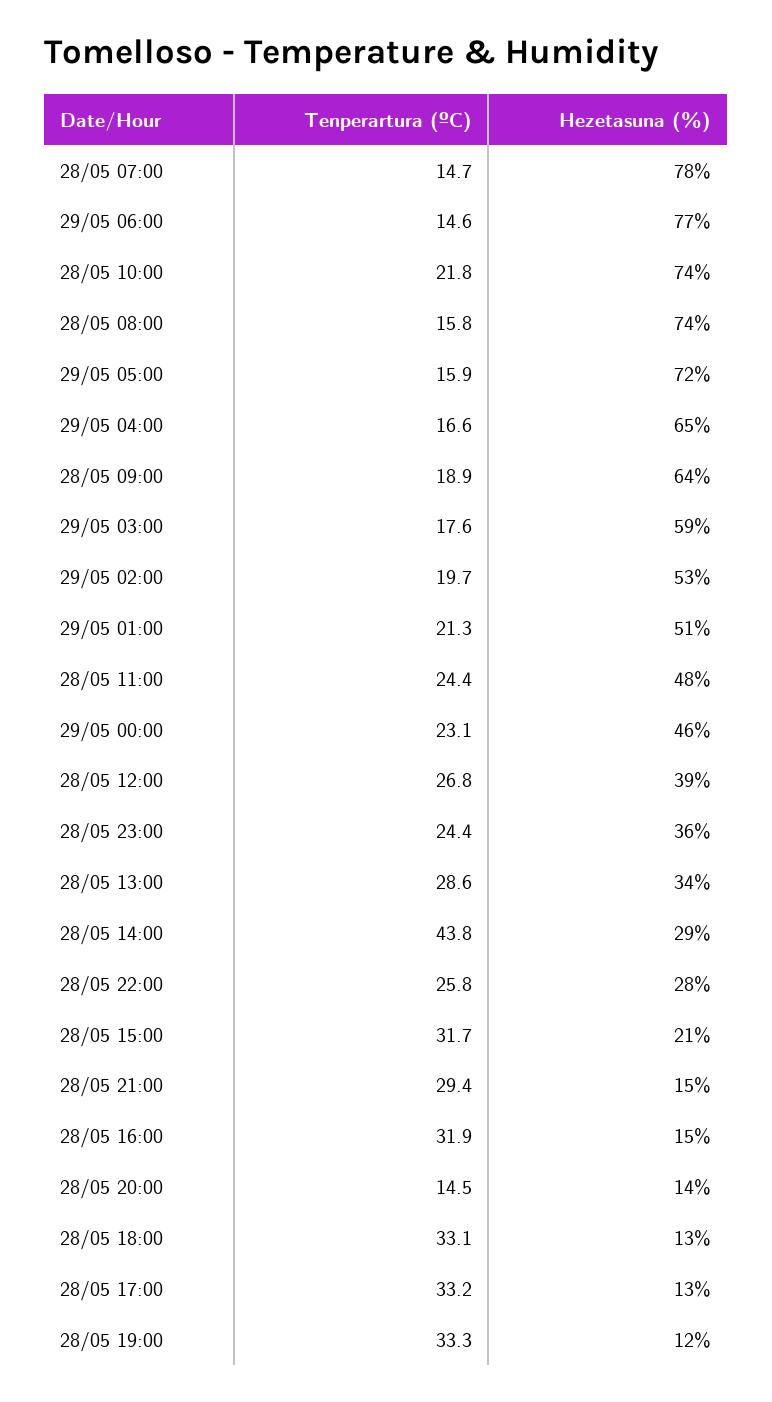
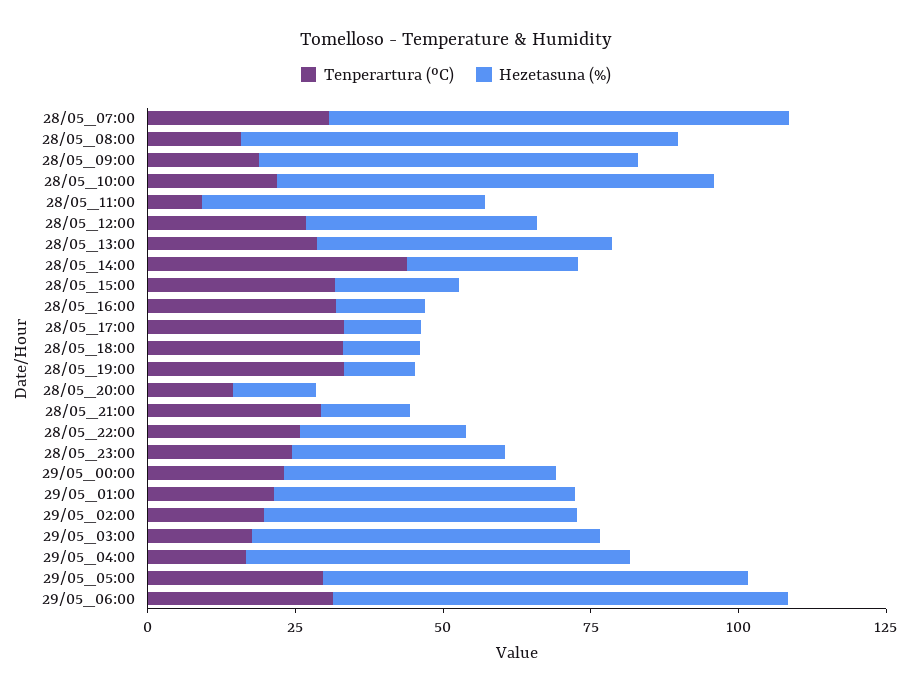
Tenperartura (ºC), 28/05 07:00: 14.7 -> 30
Tenperartura (ºC), 29/05 06:00: 14.6 -> 30
Tenperartura (ºC), 29/05 05:00: 15.9 -> 30
Tenperartura (ºC), 28/05 11:00: 24.4 -> 10
Hezetasuna (%), 28/05 13:00: 34 -> 50

